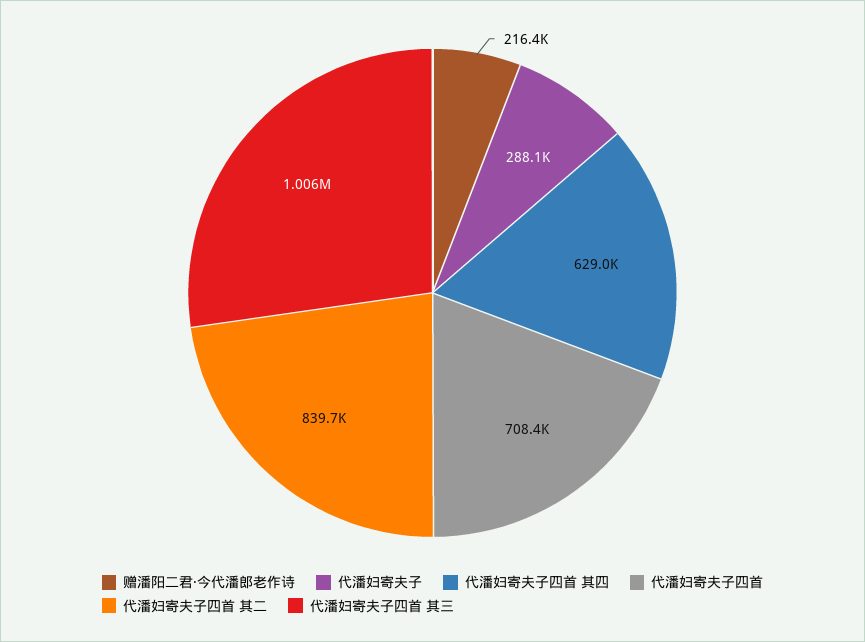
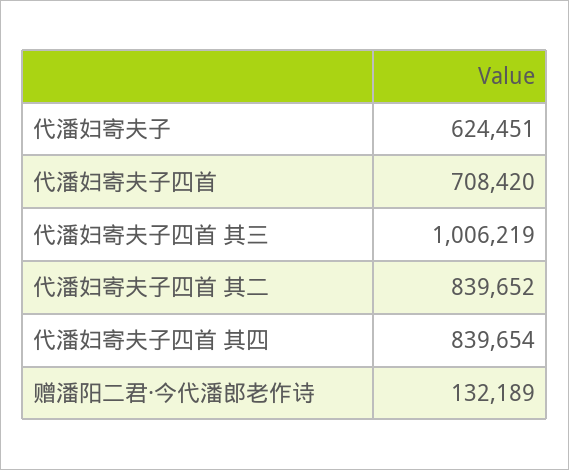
赠潘阳二君·今代潘郎老作诗: 216400 -> 132189
代潘妇寄夫子: 288100 -> 624451
代潘妇寄夫子四首 其四: 629000 -> 839654

